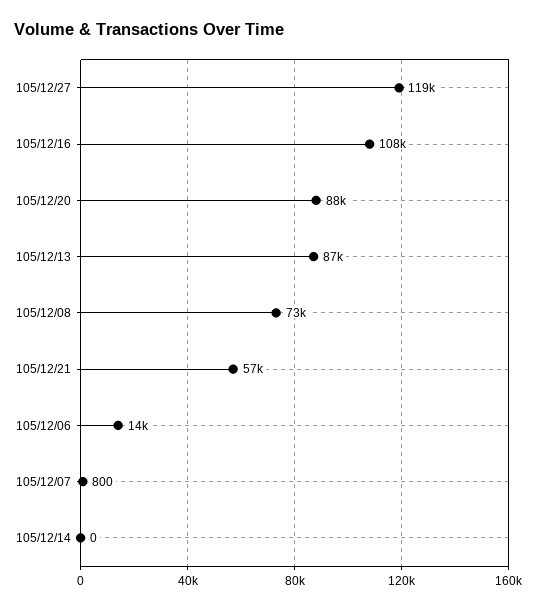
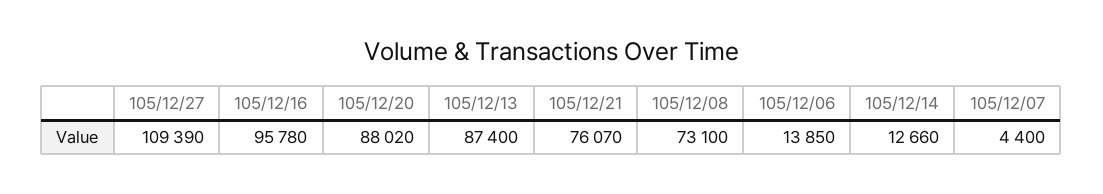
105/12/27: 119000 -> 109390
105/12/16: 108000 -> 95780
105/12/21: 57000 -> 76070
105/12/07: 800 -> 4400
105/12/14: 0 -> 12660

